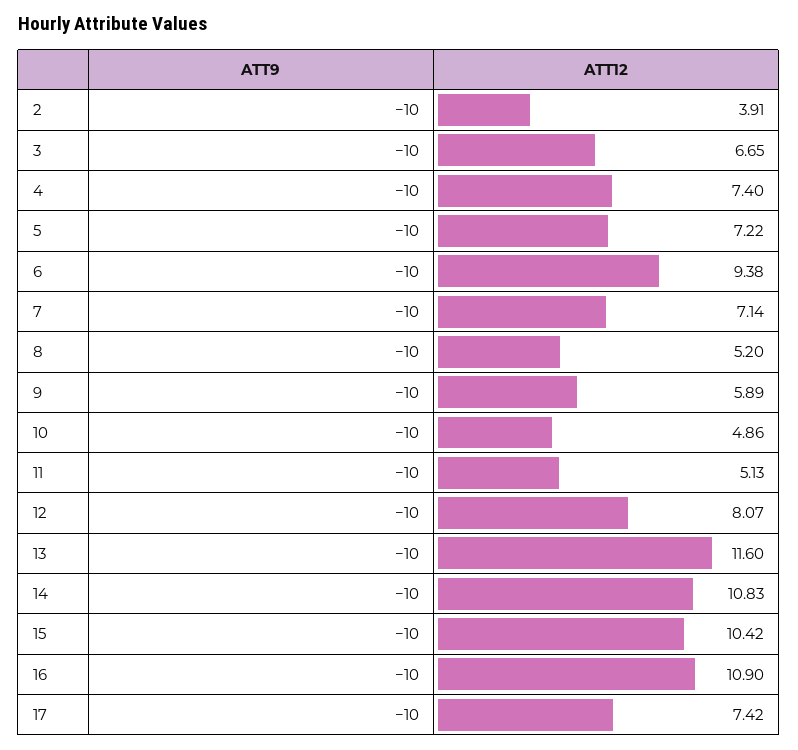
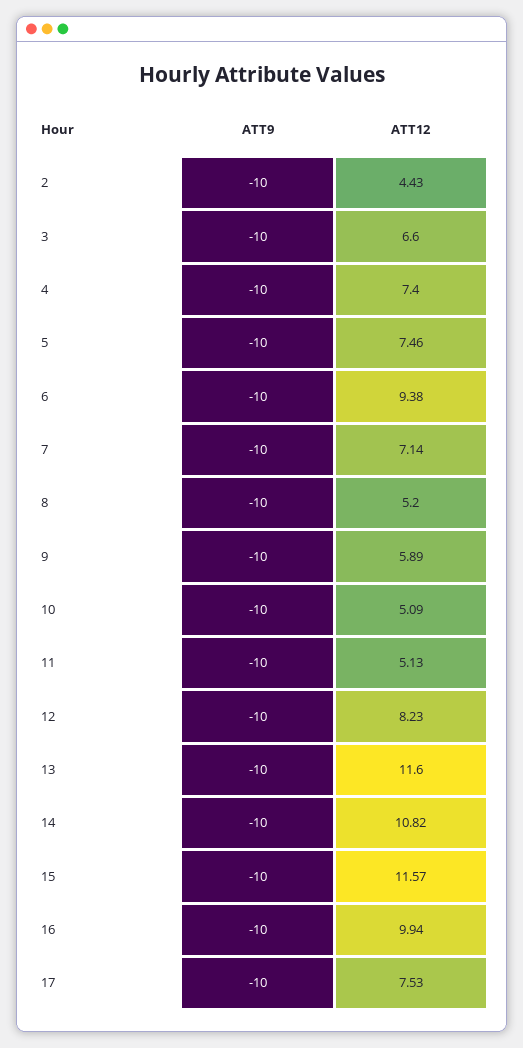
ATT12, 2: 3.91 -> 4.43
ATT12, 3: 6.65 -> 6.6
ATT12, 5: 7.22 -> 7.46
ATT12, 10: 4.86 -> 5.09
ATT12, 12: 8.07 -> 8.23
ATT12, 14: 10.83 -> 10.82
ATT12, 15: 10.42 -> 11.57
ATT12, 16: 10.9 -> 9.94
ATT12, 17: 7.42 -> 7.53

